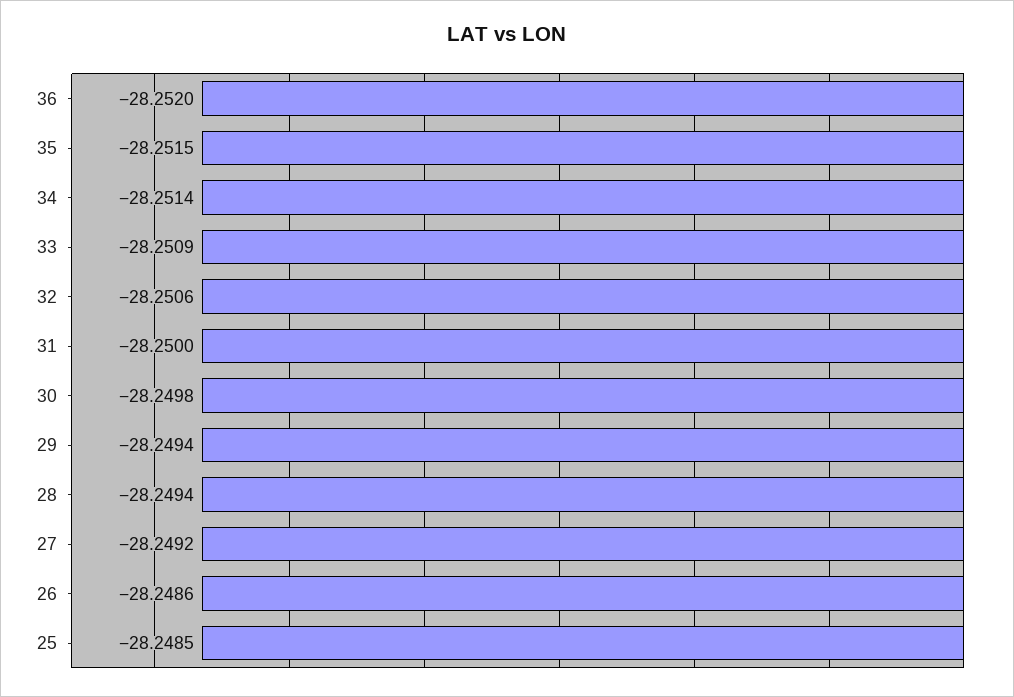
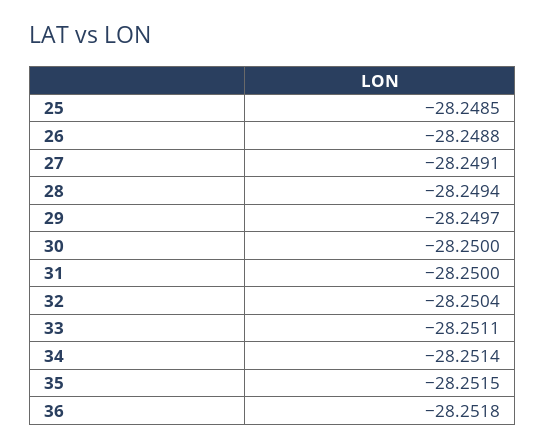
36: -28.252 -> -28.2518
33: -28.2509 -> -28.2511
32: -28.2506 -> -28.2504
30: -28.2498 -> -28.25
29: -28.2494 -> -28.2497
27: -28.2492 -> -28.2491
26: -28.2486 -> -28.2488

